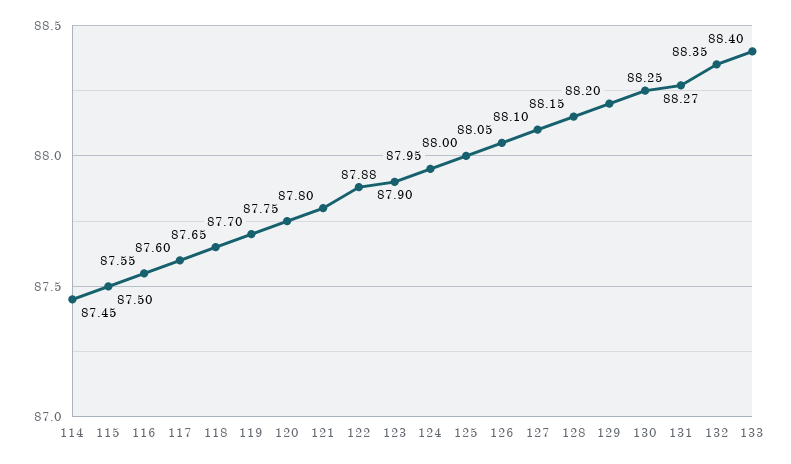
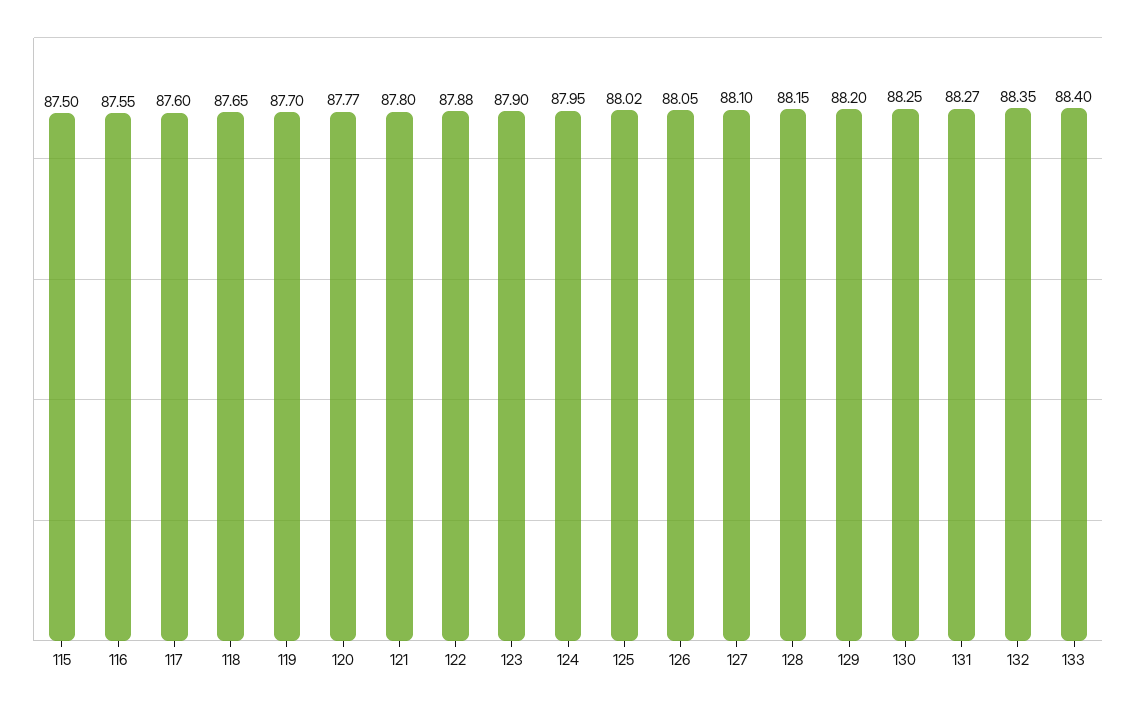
114: 87.45 -> none
120: 87.75 -> 87.77
125: 88 -> 88.02

